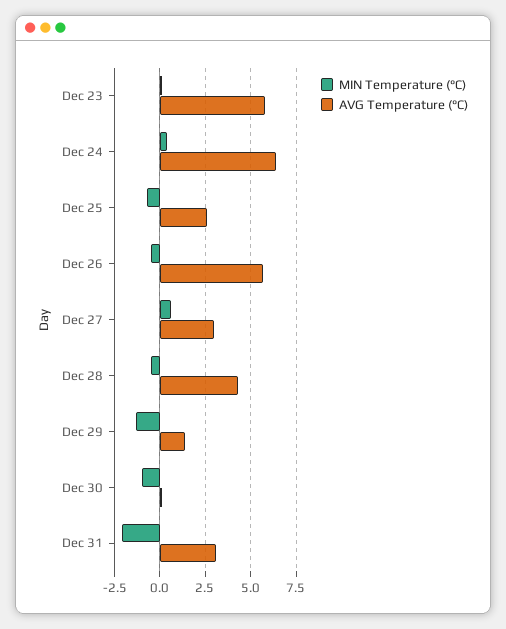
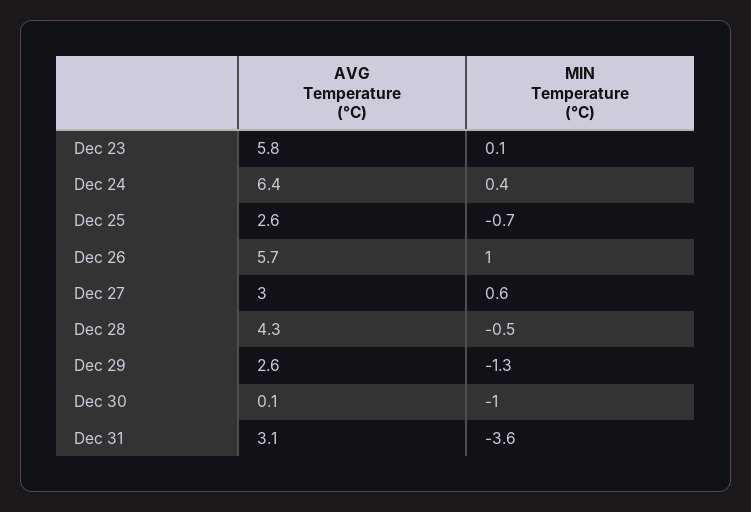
MIN Temperature (°C), Dec 26: -0.5 -> 1
AVG Temperature (°C), Dec 29: 1.5 -> 2.6
MIN Temperature (°C), Dec 31: -2 -> -3.6

